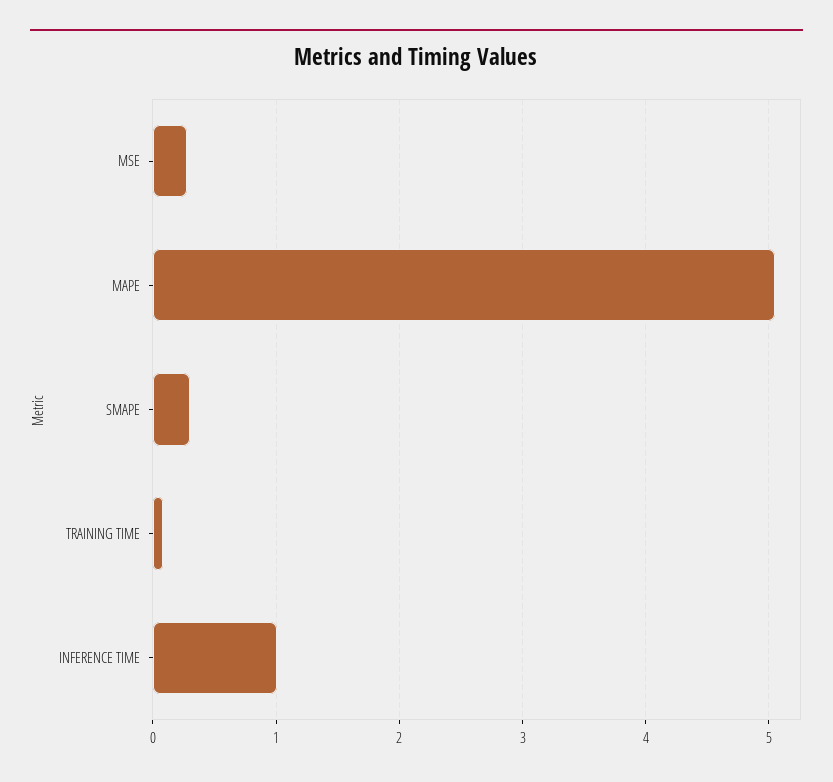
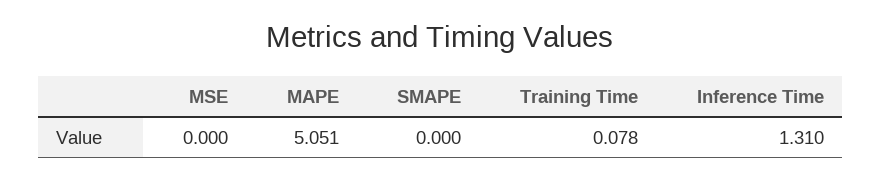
MSE: 0.3 -> 0
SMAPE: 0.3 -> 0
INFERENCE TIME: 1 -> 1.31

